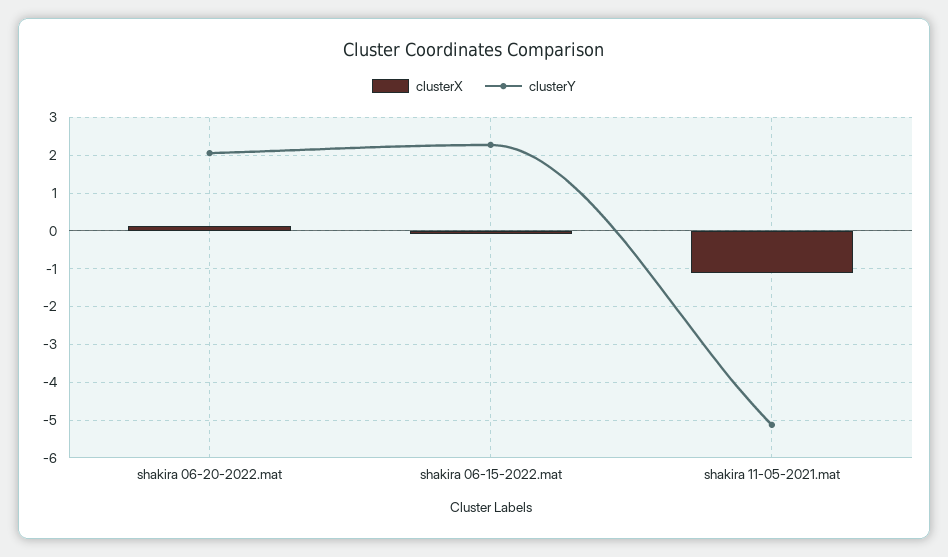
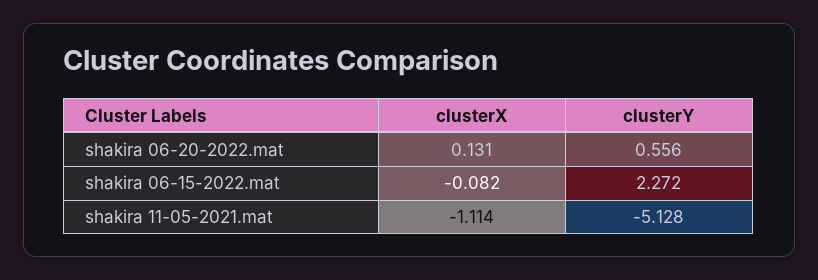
clusterY, shakira 06-20-2022.mat: 2 -> 0.556

